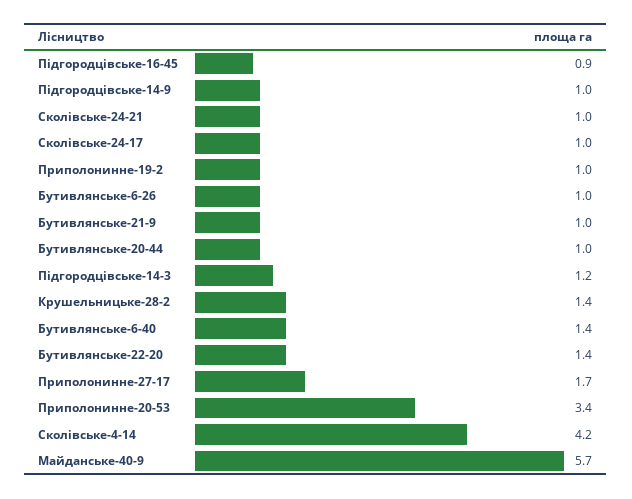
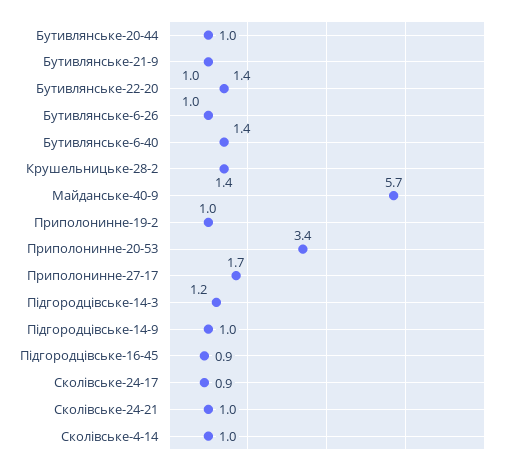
Сколівське-24-17: 1 -> 0.9
Сколівське-4-14: 4.2 -> 1

